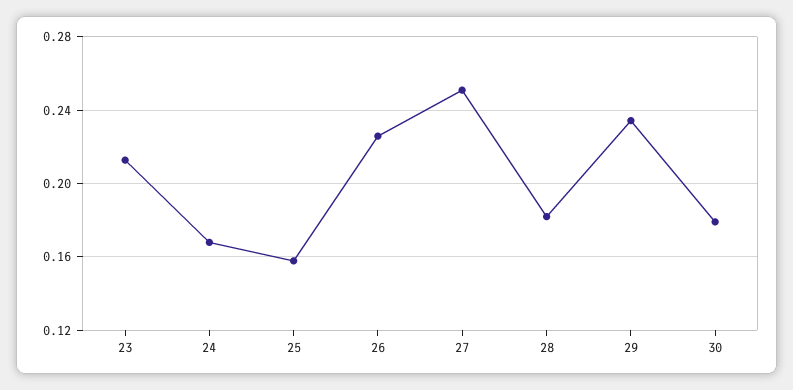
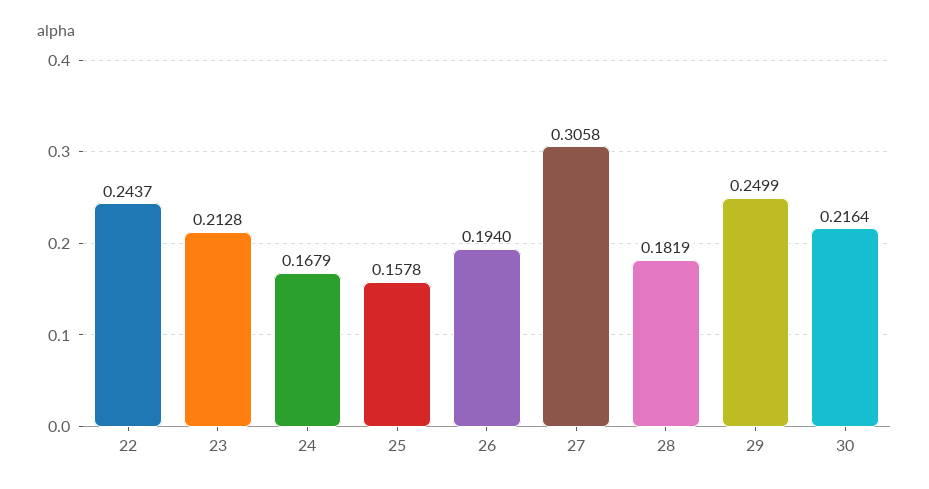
26: 0.225 -> 0.194
27: 0.25 -> 0.3058
29: 0.235 -> 0.2499
30: 0.18 -> 0.2164
22: none -> 0.2437

